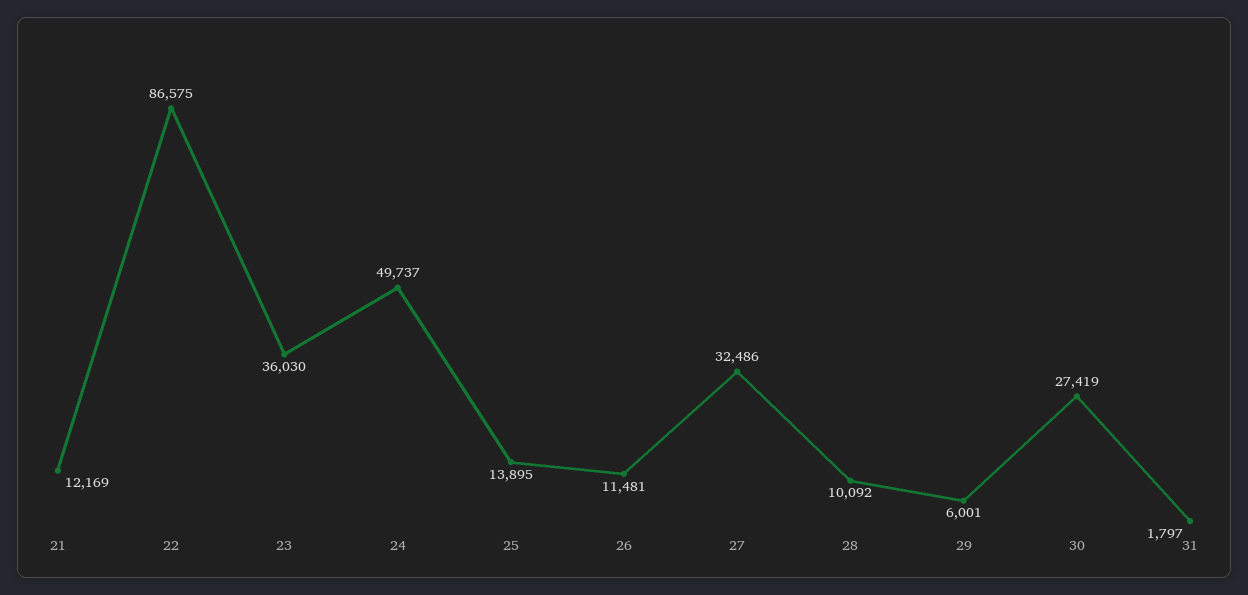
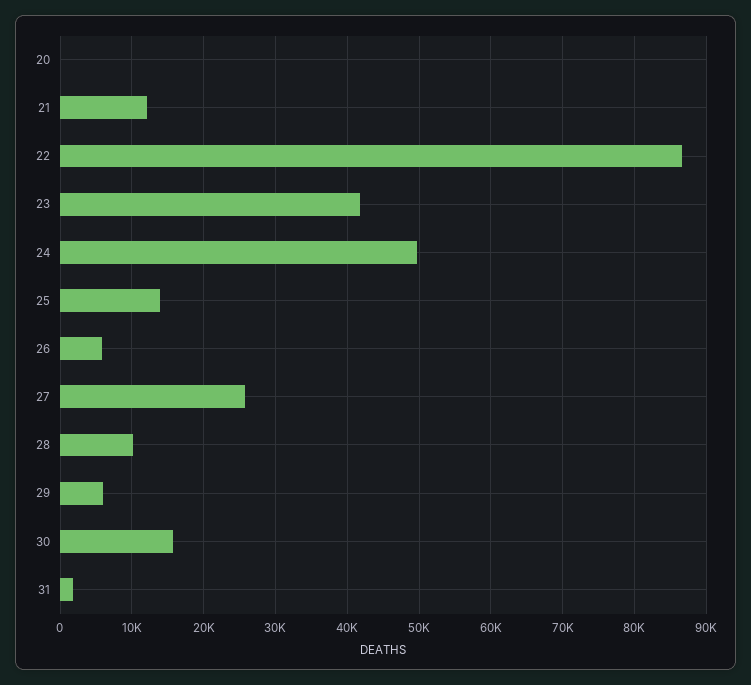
23: 36030 -> 42000
26: 11481 -> 6000
27: 32486 -> 26000
30: 27419 -> 16000
20: none -> 0

